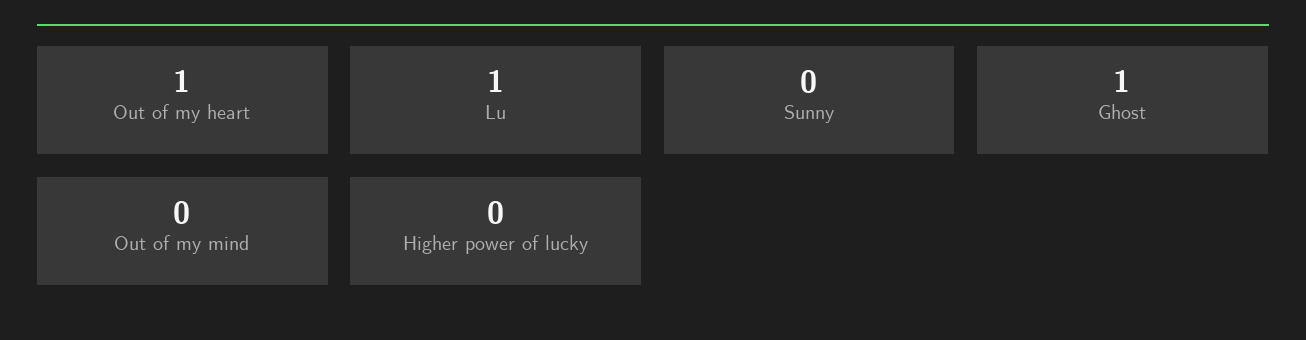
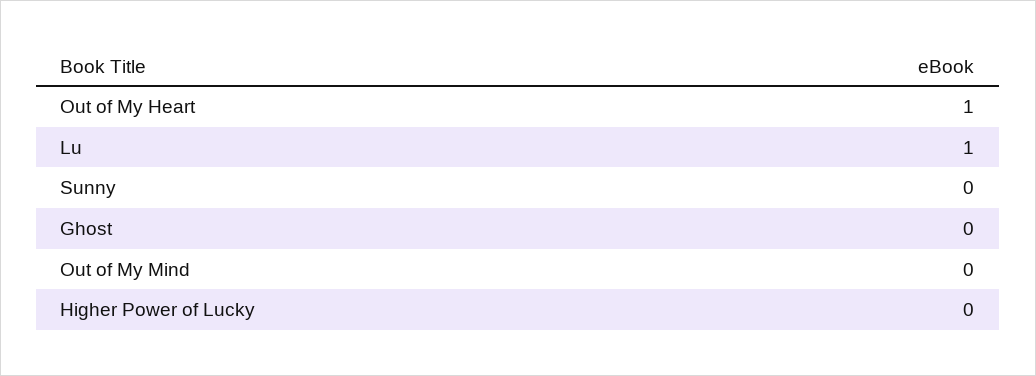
Ghost: 1 -> 0

